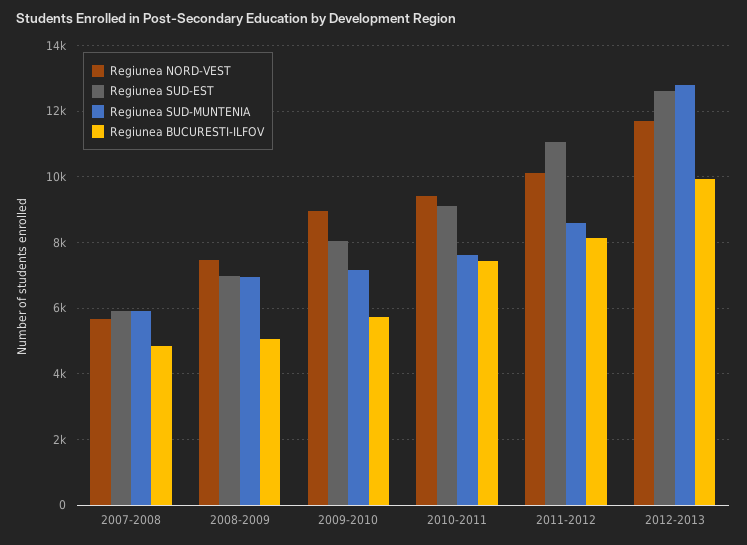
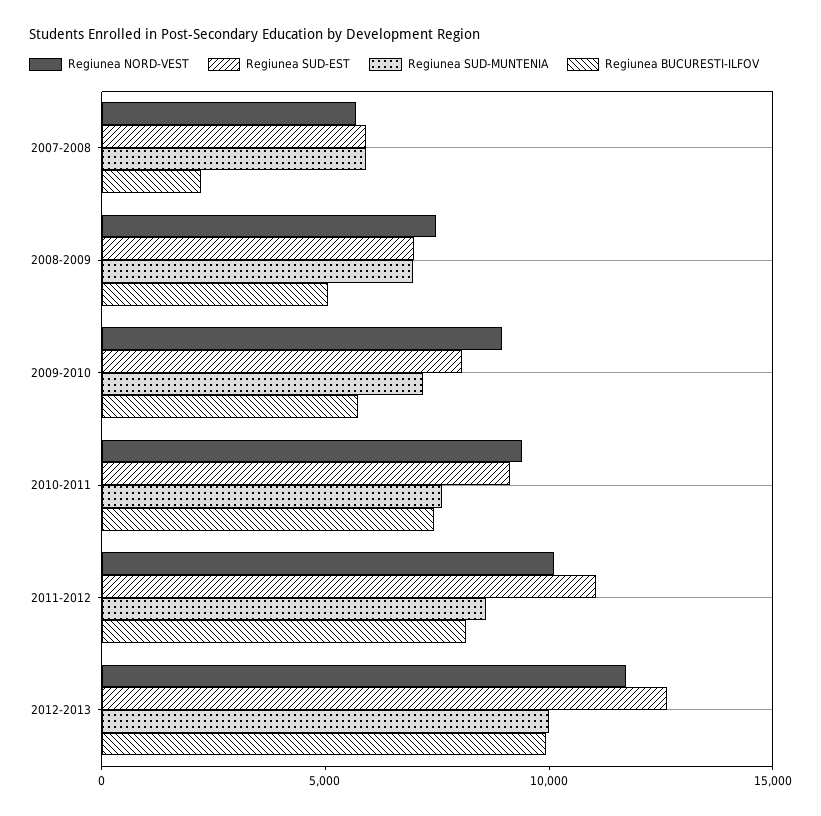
Regiunea BUCURESTI-ILFOV, 2007-2008: 4800 -> 2000
Regiunea SUD-MUNTENIA, 2012-2013: 12800 -> 10000

